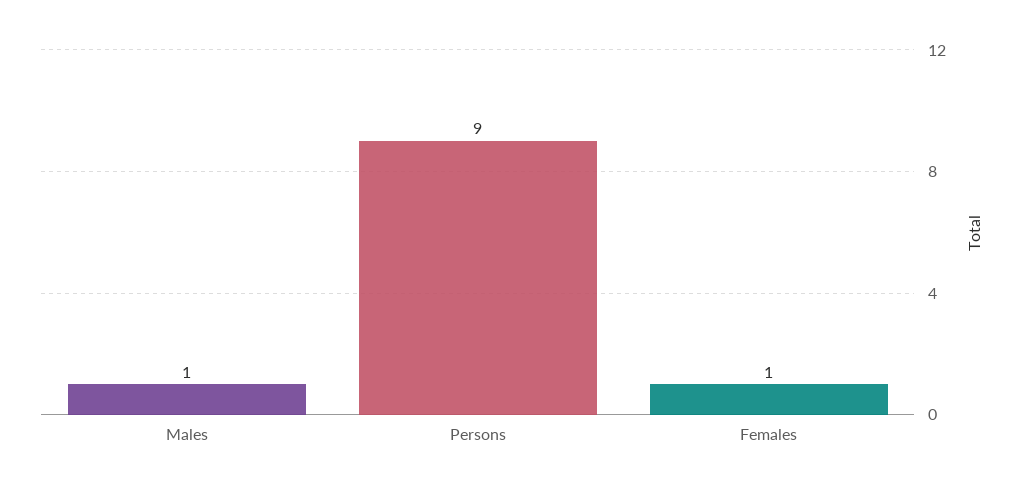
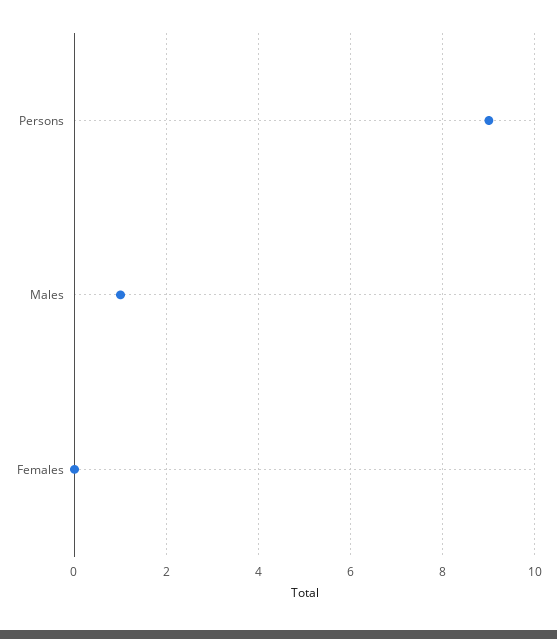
Females: 1 -> 0

